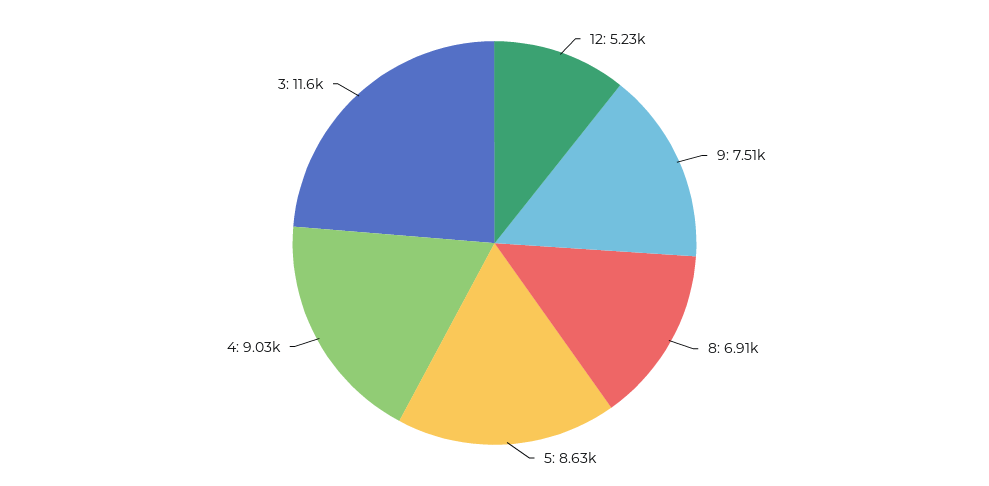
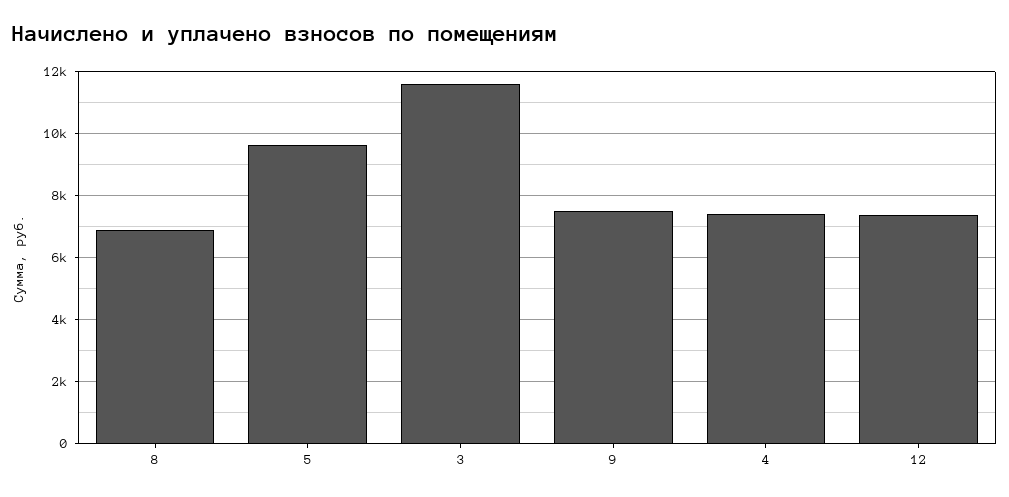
12: 5230 -> 7400
5: 8630 -> 9600
4: 9030 -> 7400

